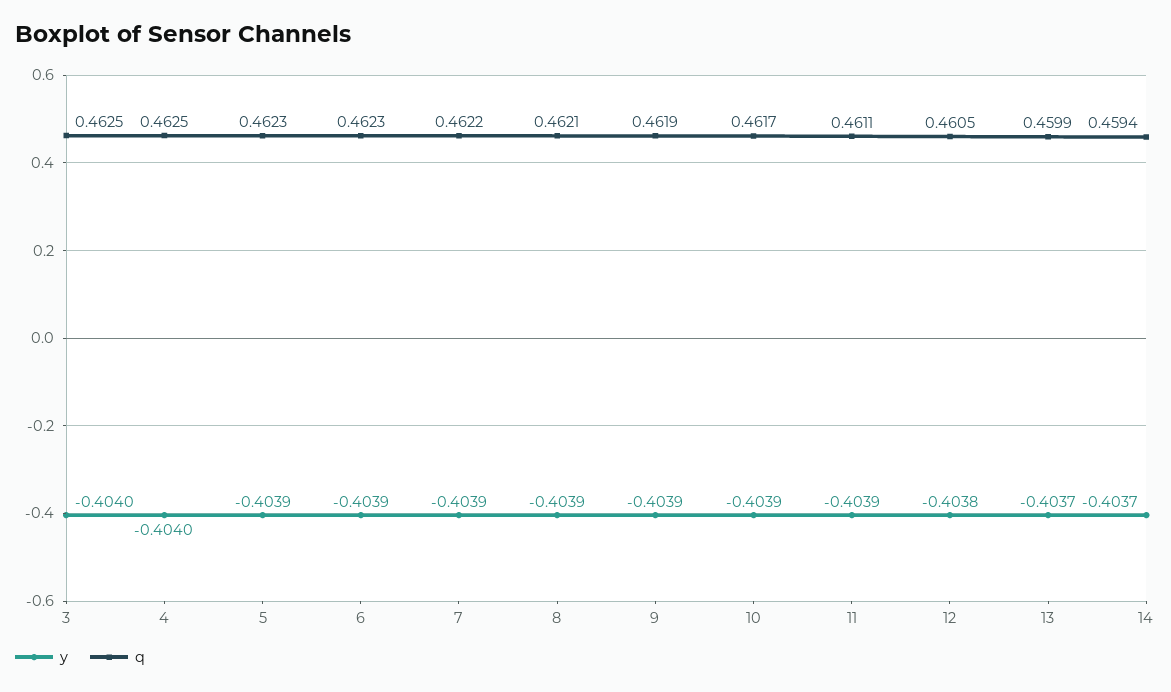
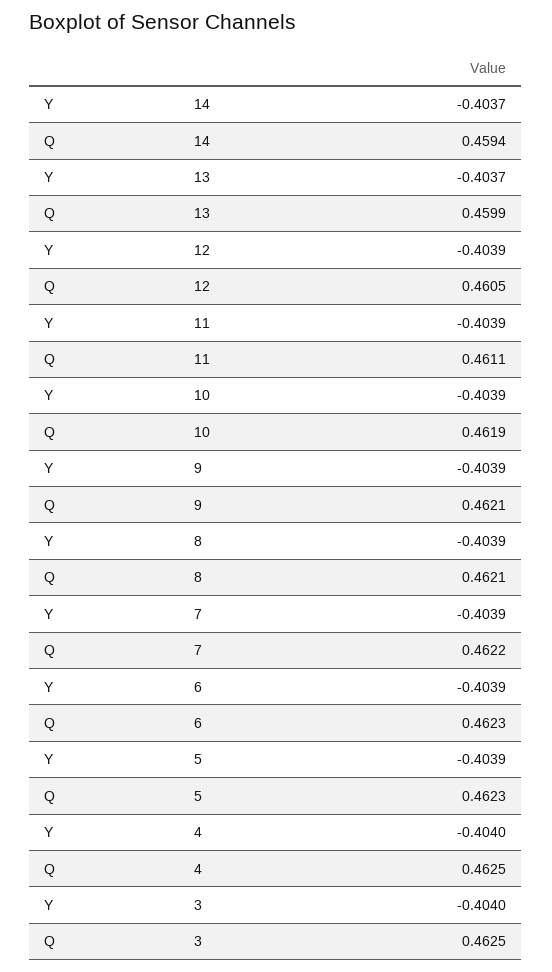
q, 9: 0.4619 -> 0.4621
q, 10: 0.4617 -> 0.4619
y, 12: -0.4038 -> -0.4039

